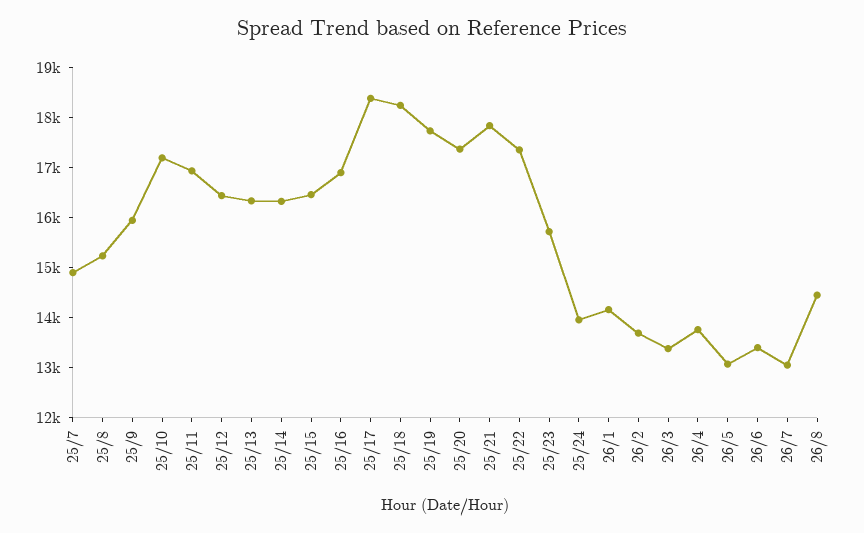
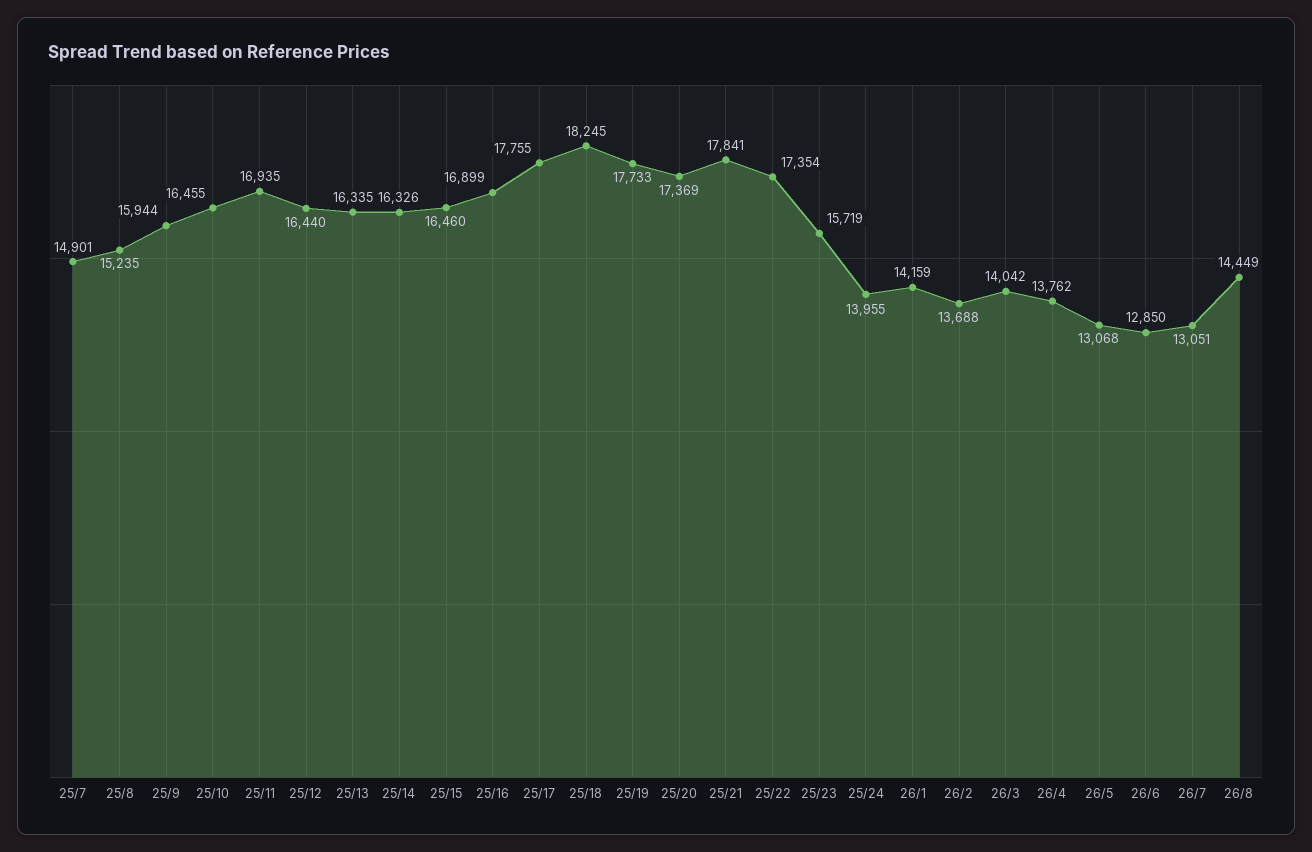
25/10: 17200 -> 16455
25/17: 18400 -> 17755
26/3: 13400 -> 14042
26/6: 13400 -> 12850

